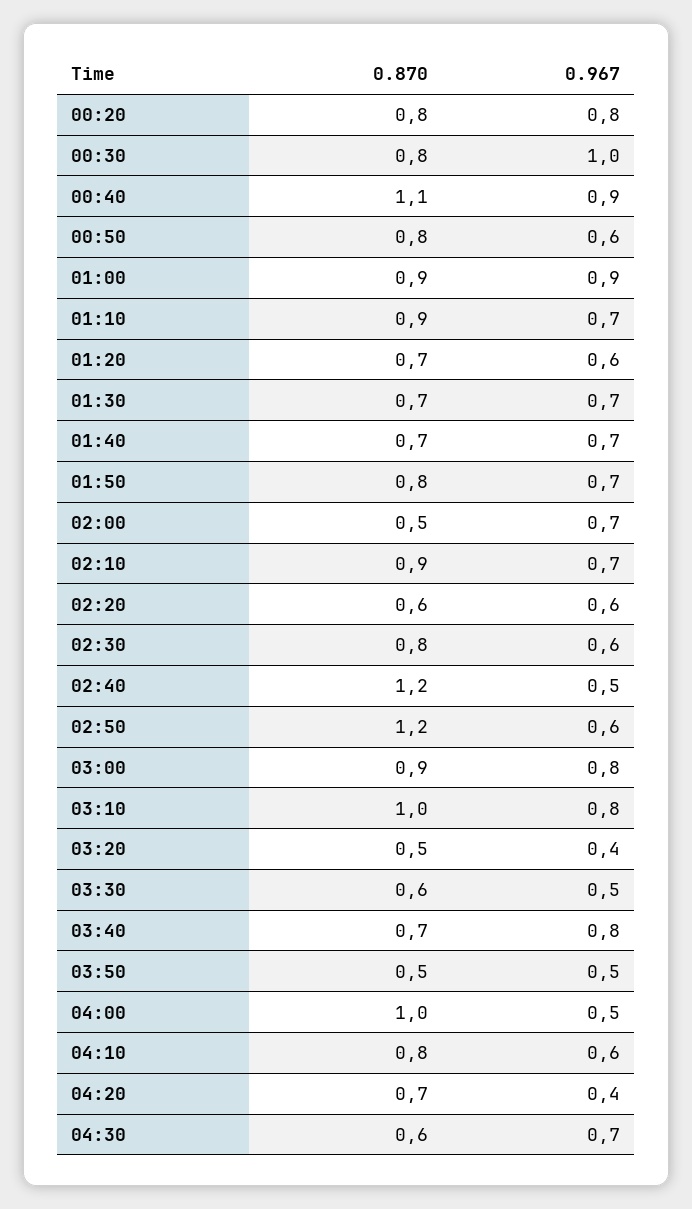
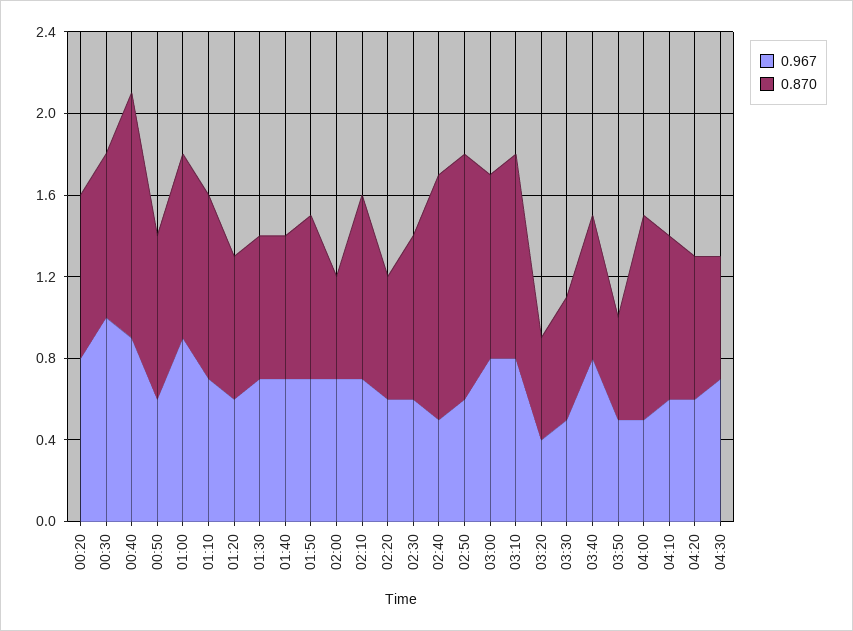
0.870, 00:40: 1.1 -> 1.2
0.967, 04:20: 0.4 -> 0.6

